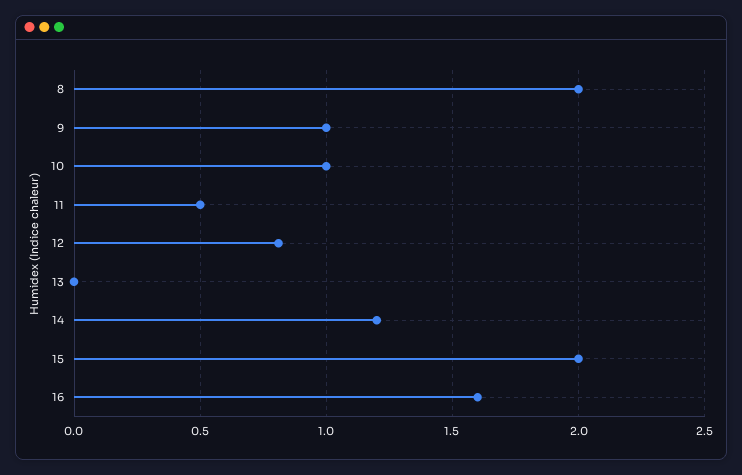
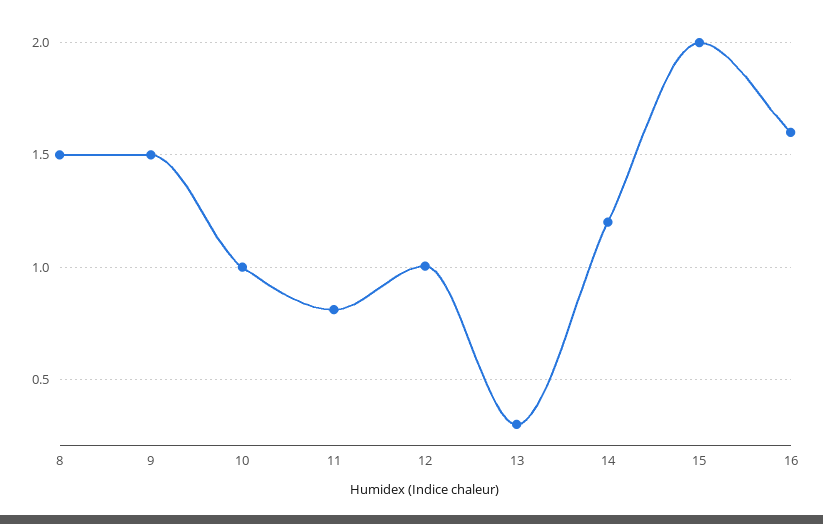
8: 2 -> 1.5
9: 1 -> 1.5
11: 0.5 -> 0.8
12: 0.8 -> 1
13: 0 -> 0.3

